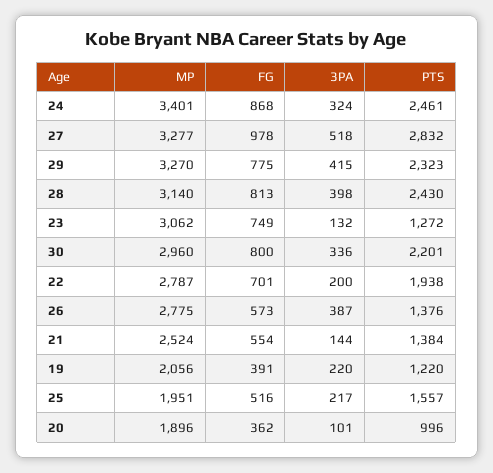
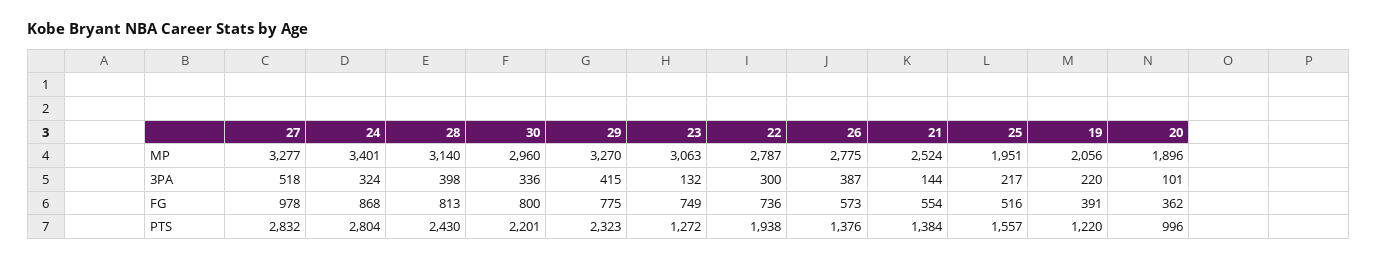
PTS, 24: 2461 -> 2804
MP, 23: 3062 -> 3063
FG, 22: 701 -> 736
3PA, 22: 200 -> 300

